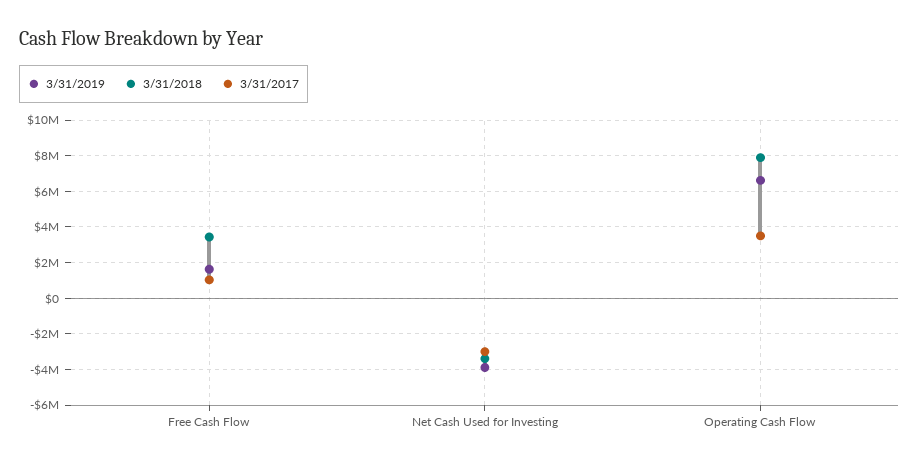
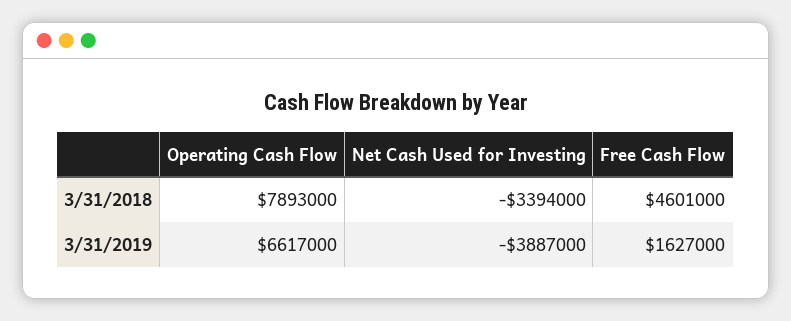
3/31/2018, Free Cash Flow: 3500000 -> 4601000
3/31/2017, Free Cash Flow: 1000000 -> none
3/31/2017, Net Cash Used for Investing: -3000000 -> none
3/31/2017, Operating Cash Flow: 3500000 -> none

